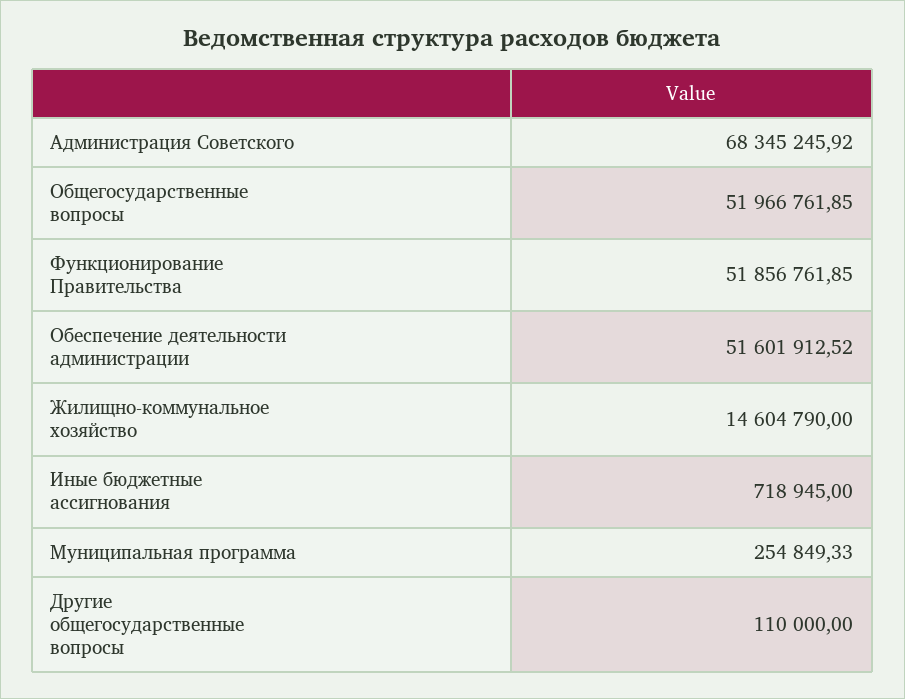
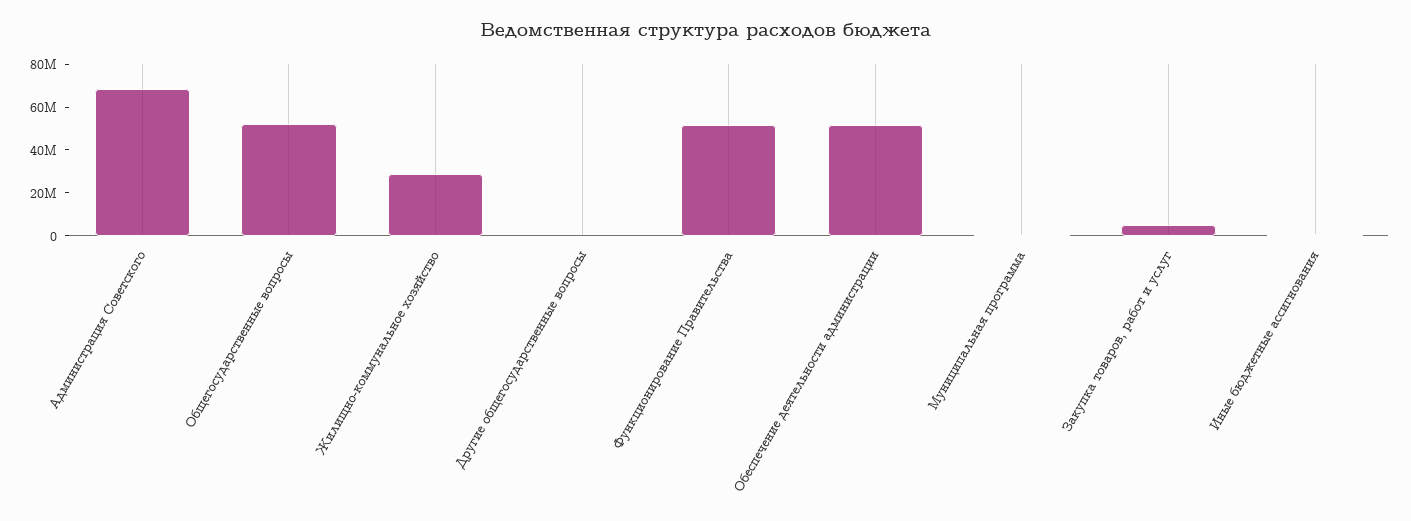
Жилищно-коммунальное хозяйство: 14604790 -> 30000000
Закупка товаров, работ и услуг: none -> 5000000

